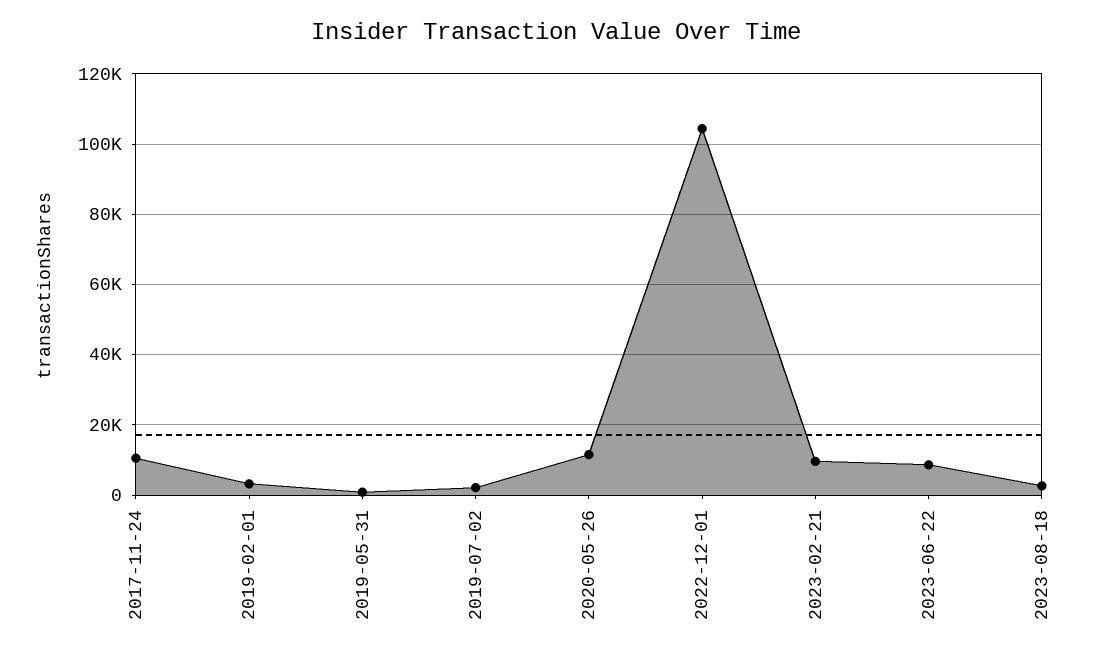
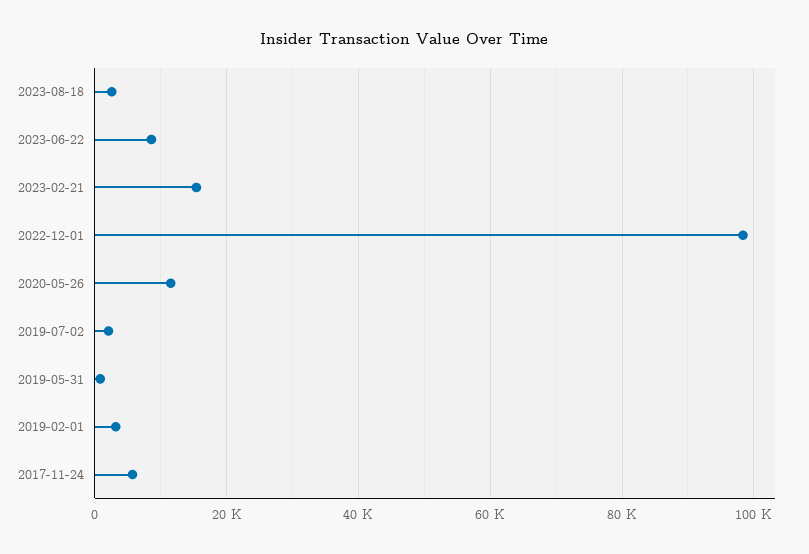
2017-11-24: 10000 -> 6000
2022-12-01: 104000 -> 98000
2023-02-21: 10000 -> 16000

